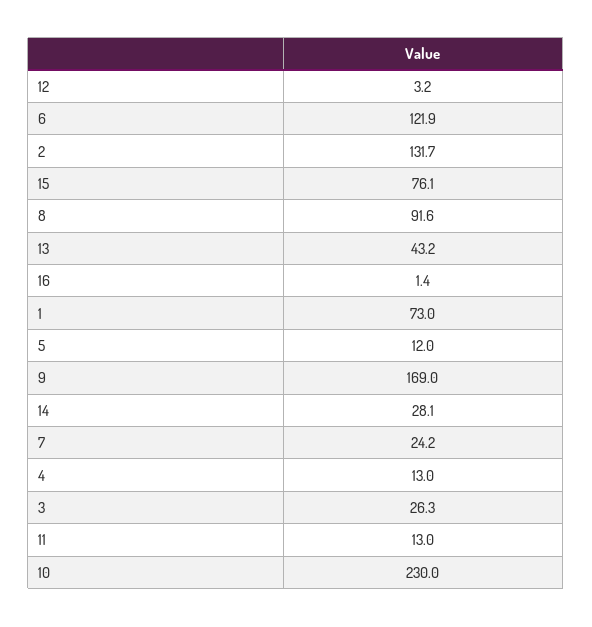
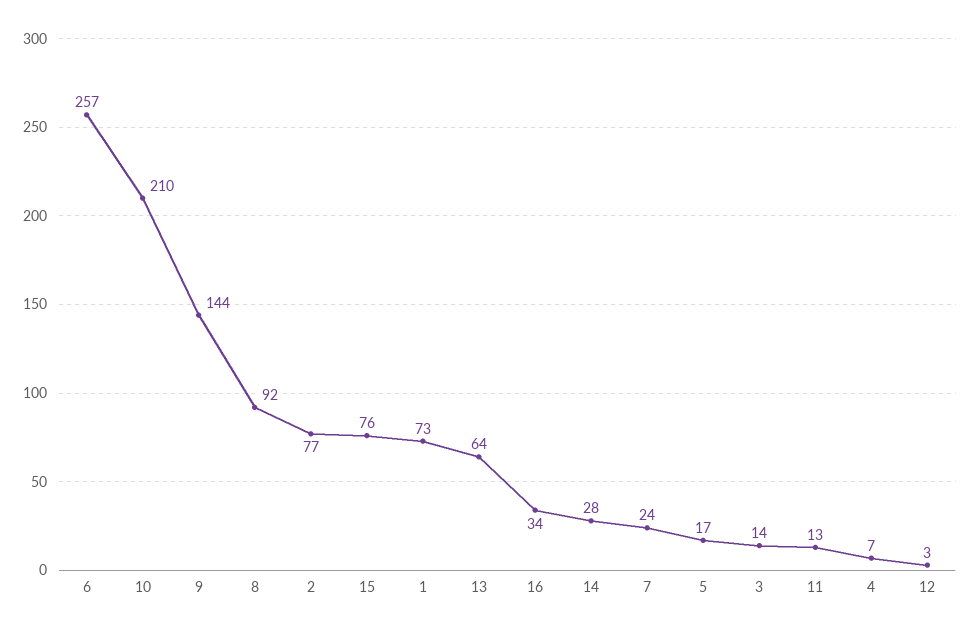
6: 121.9 -> 257
2: 131.7 -> 77
13: 43.2 -> 64
16: 1.4 -> 34
5: 12 -> 17
9: 169 -> 144
4: 13 -> 7
3: 26.3 -> 14
10: 230 -> 210

